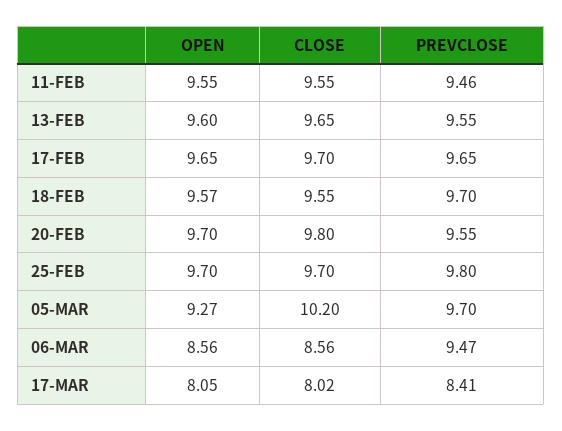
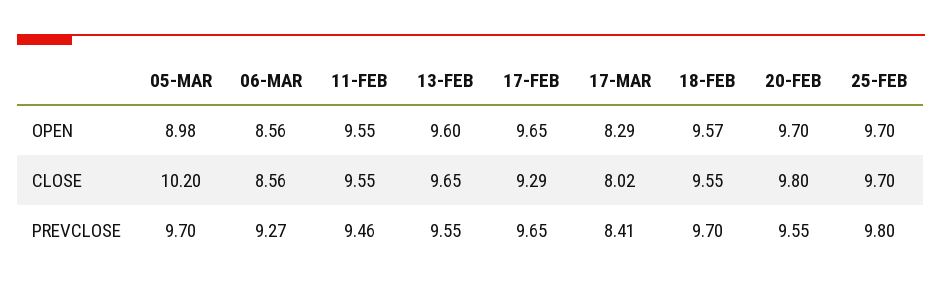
CLOSE, 17-FEB: 9.7 -> 9.29
OPEN, 05-MAR: 9.27 -> 8.98
PREVCLOSE, 06-MAR: 9.47 -> 9.27
OPEN, 17-MAR: 8.05 -> 8.29

